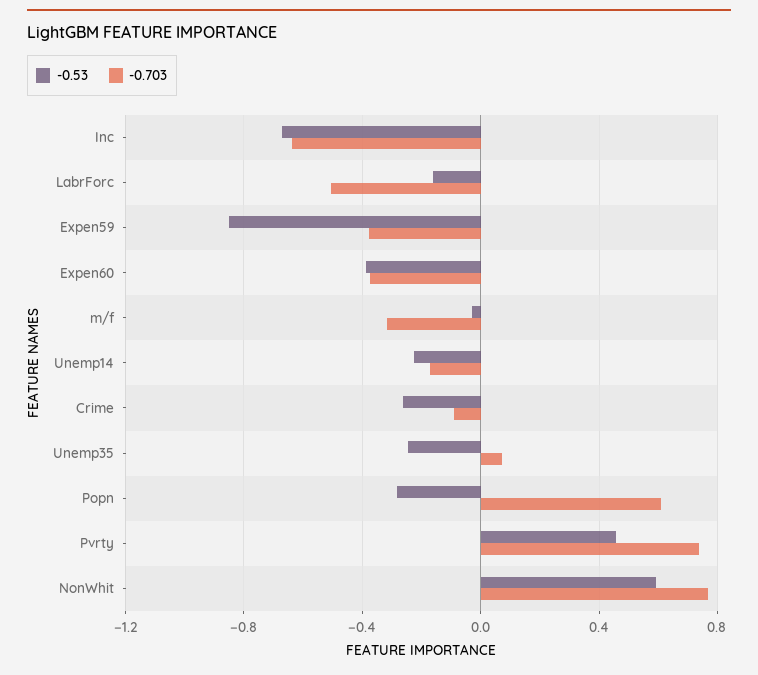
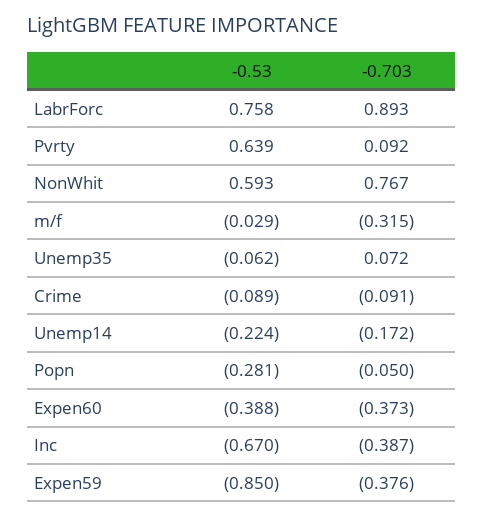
-0.703, Inc: -0.65 -> -0.387
-0.53, LabrForc: -0.15 -> 0.758
-0.703, LabrForc: -0.5 -> 0.893
-0.53, Crime: -0.25 -> -0.089
-0.53, Unemp35: -0.25 -> -0.062
-0.703, Popn: 0.6 -> -0.05
-0.53, Pvrty: 0.45 -> 0.639
-0.703, Pvrty: 0.75 -> 0.092

